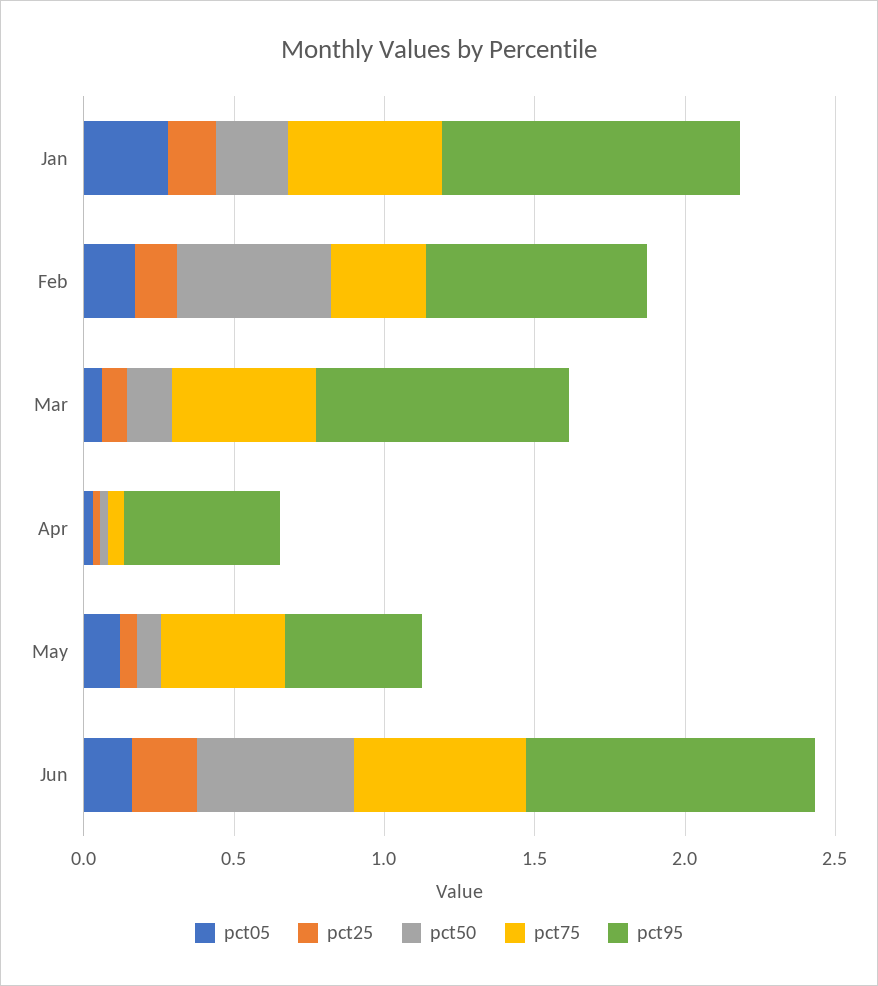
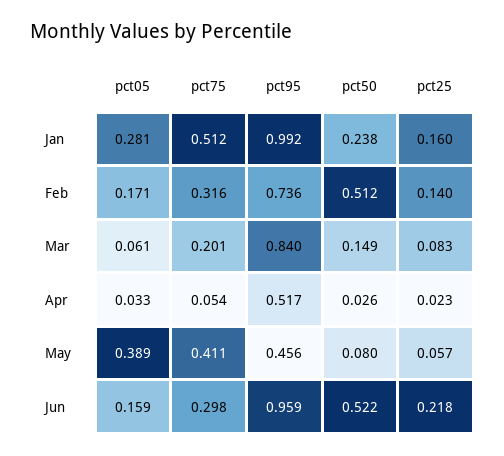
pct75, Mar: 0.5 -> 0.201
pct05, May: 0.1 -> 0.389
pct75, Jun: 0.6 -> 0.298

